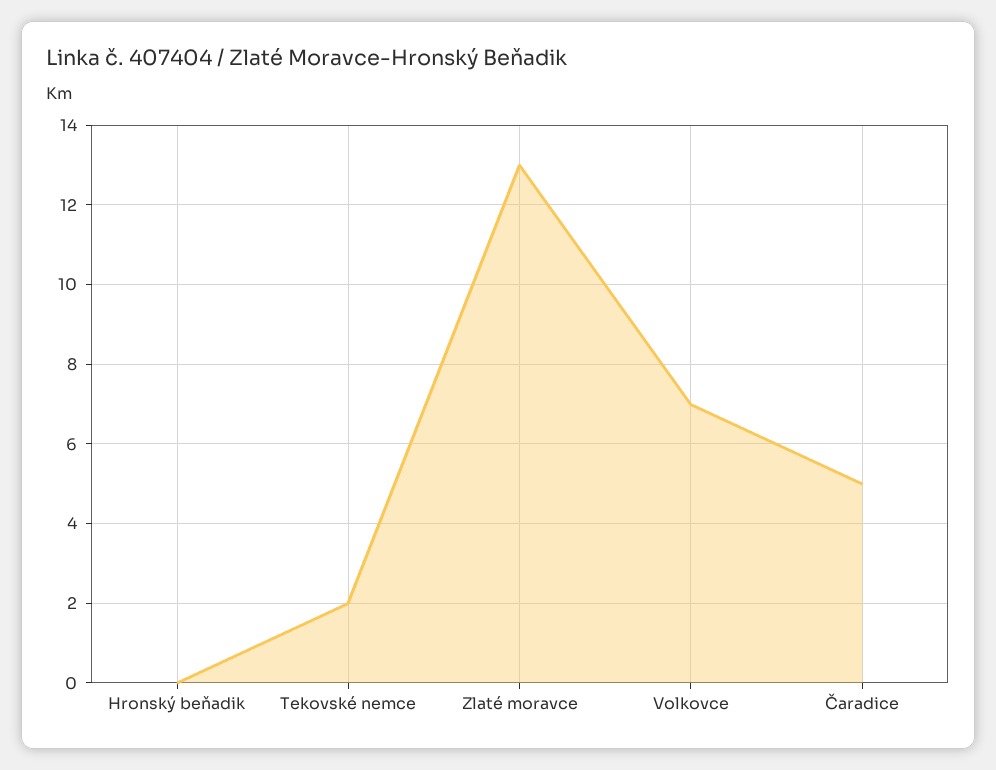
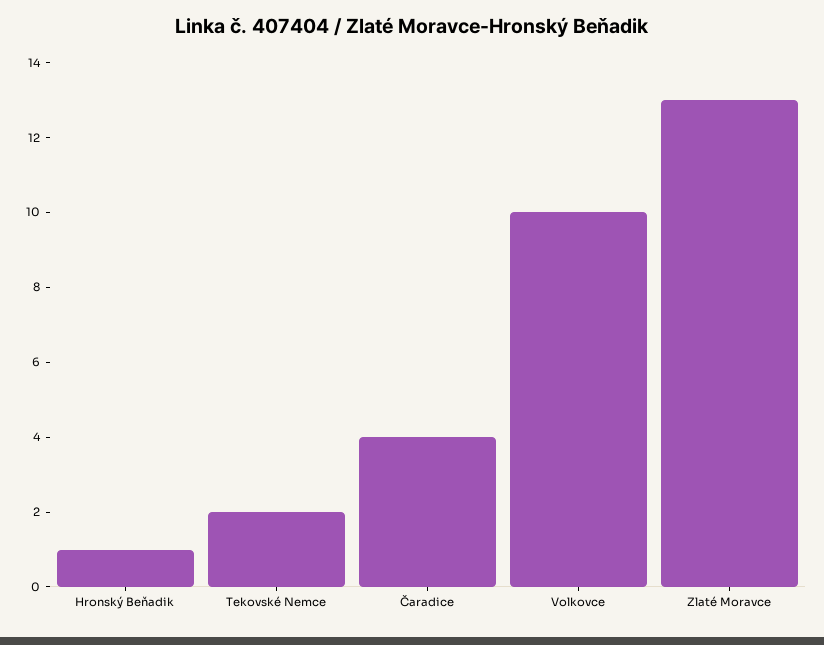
Hronský beňadik: 0 -> 1
Volkovce: 7 -> 10
Čaradice: 5 -> 4

